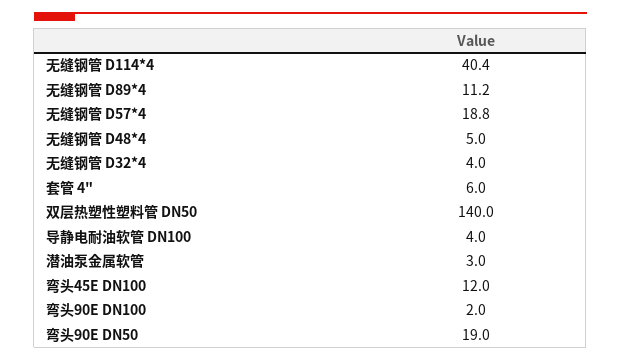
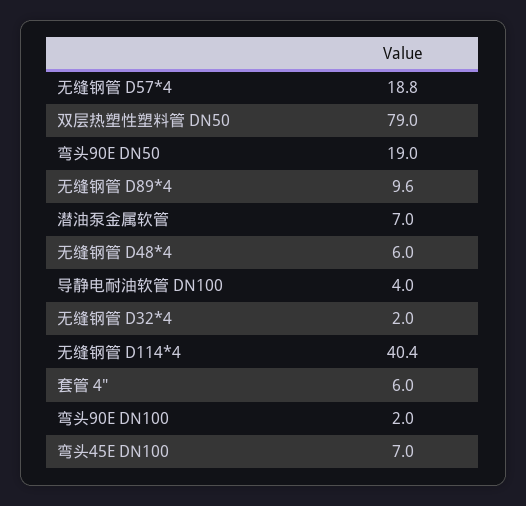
无缝钢管 D89*4: 11.2 -> 9.6
无缝钢管 D48*4: 5 -> 6
无缝钢管 D32*4: 4 -> 2
双层热塑性塑料管 DN50: 140 -> 79
潜油泵金属软管: 3 -> 7
弯头45E DN100: 12 -> 7

